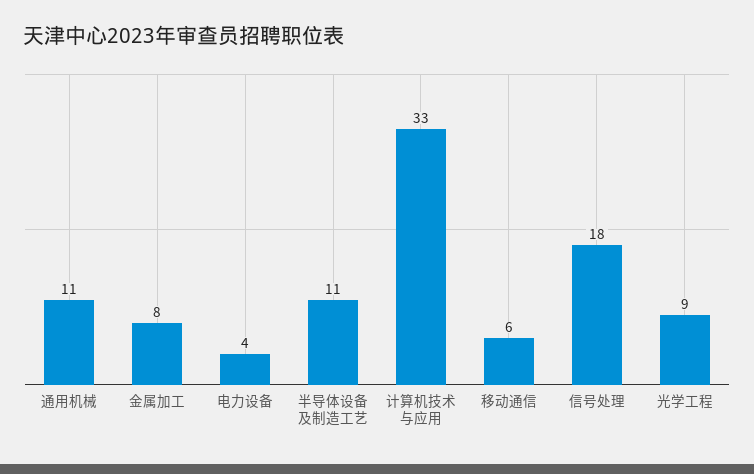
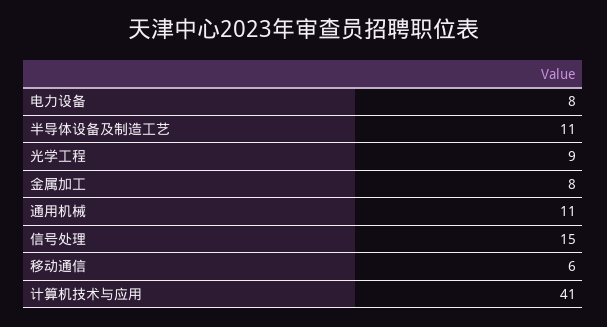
电力设备: 4 -> 8
计算机技术与应用: 33 -> 41
信号处理: 18 -> 15

